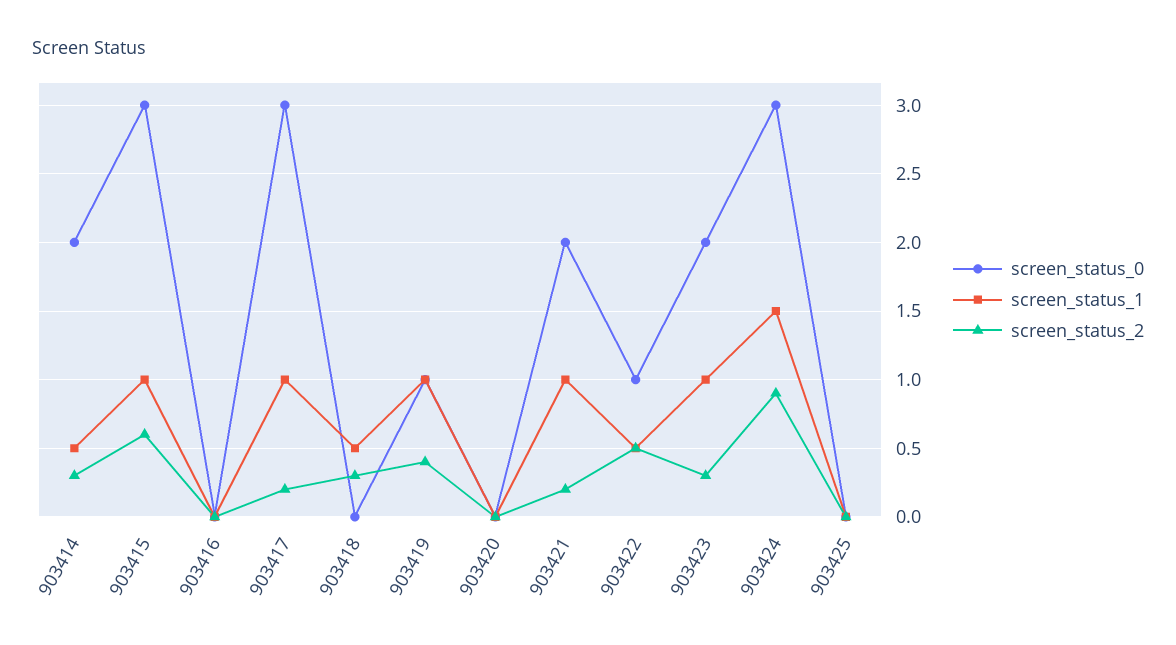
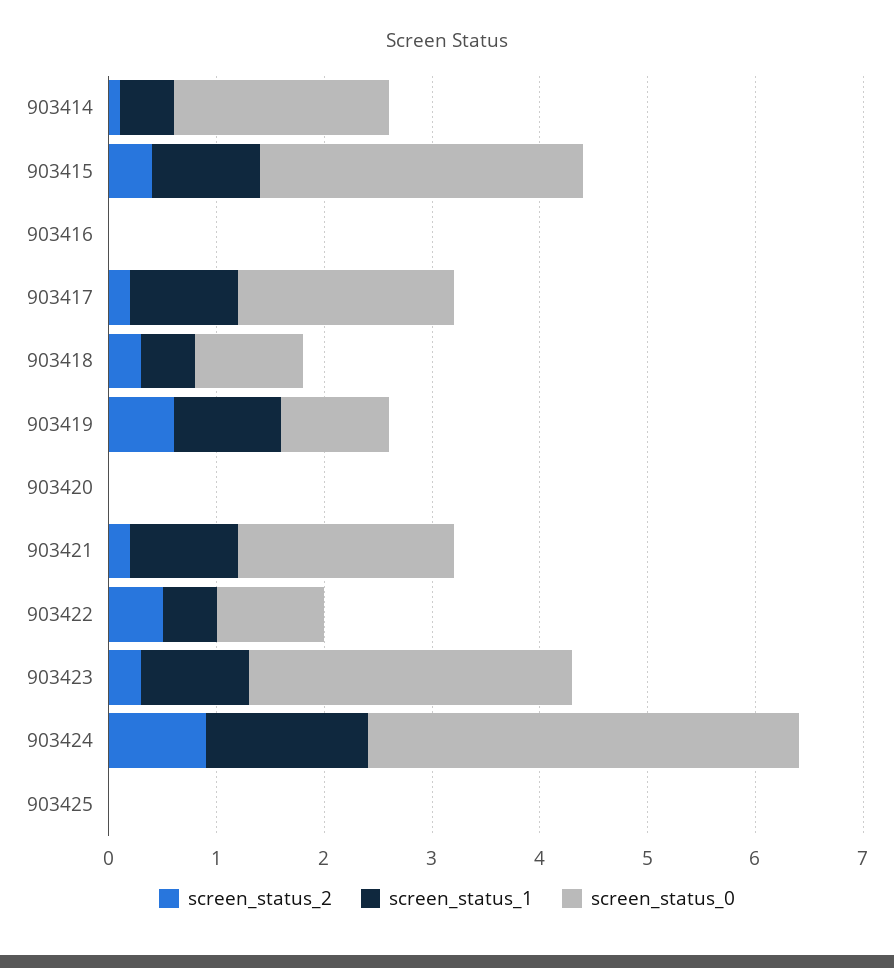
screen_status_2, 903414: 0.3 -> 0.1
screen_status_2, 903415: 0.6 -> 0.4
screen_status_0, 903417: 3 -> 2
screen_status_0, 903418: 0 -> 1
screen_status_2, 903419: 0.4 -> 0.6
screen_status_0, 903423: 2 -> 3
screen_status_0, 903424: 3 -> 4

